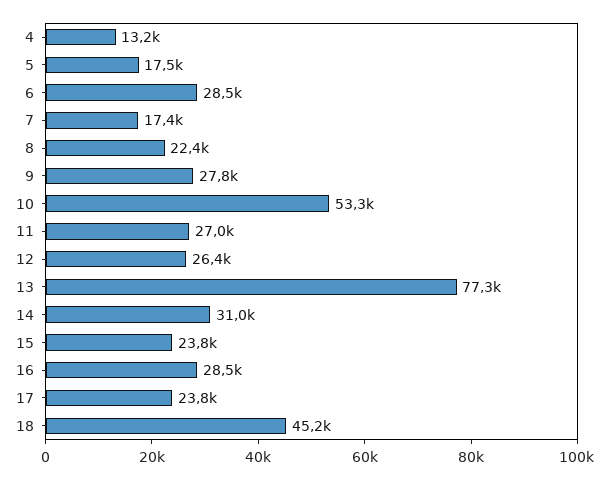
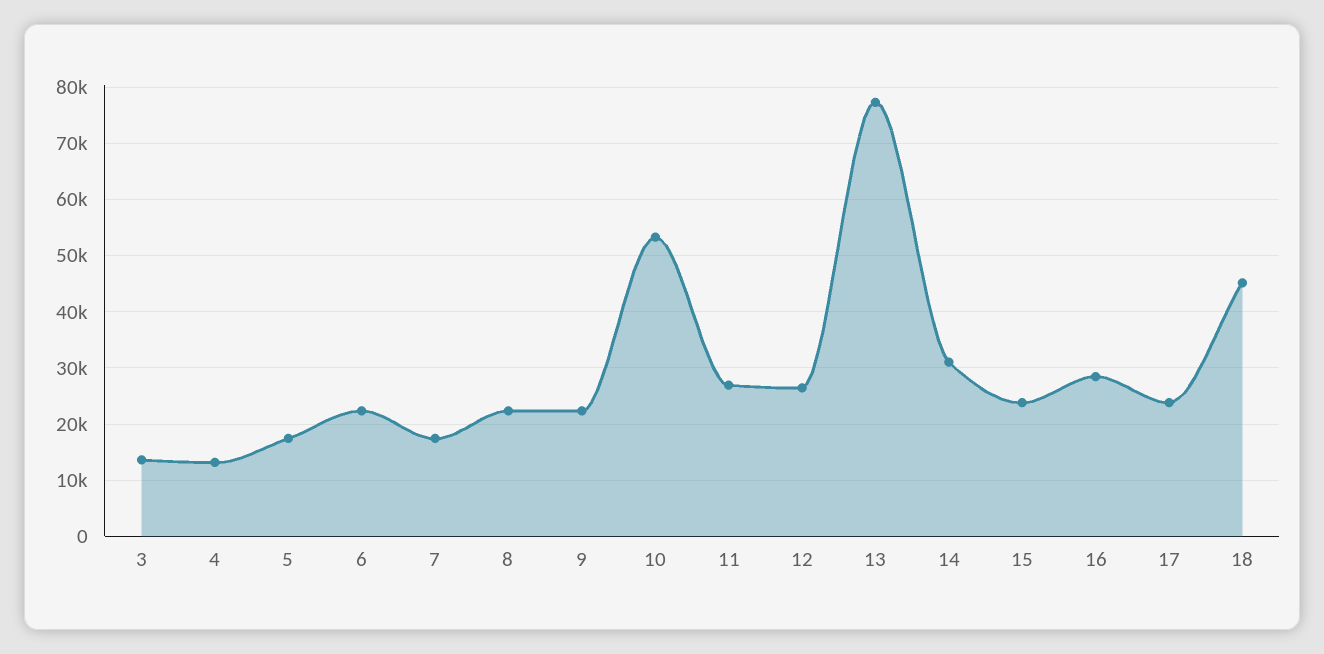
6: 28500 -> 22000
9: 27800 -> 22000
3: none -> 14000

